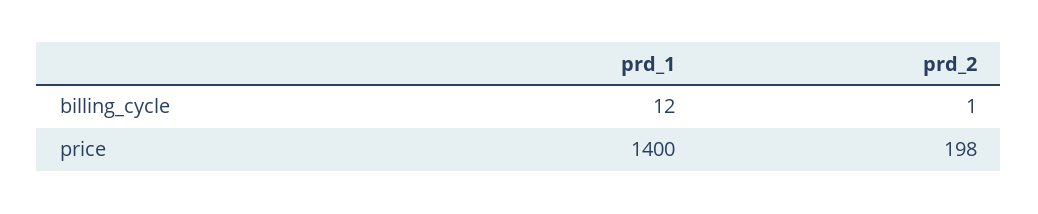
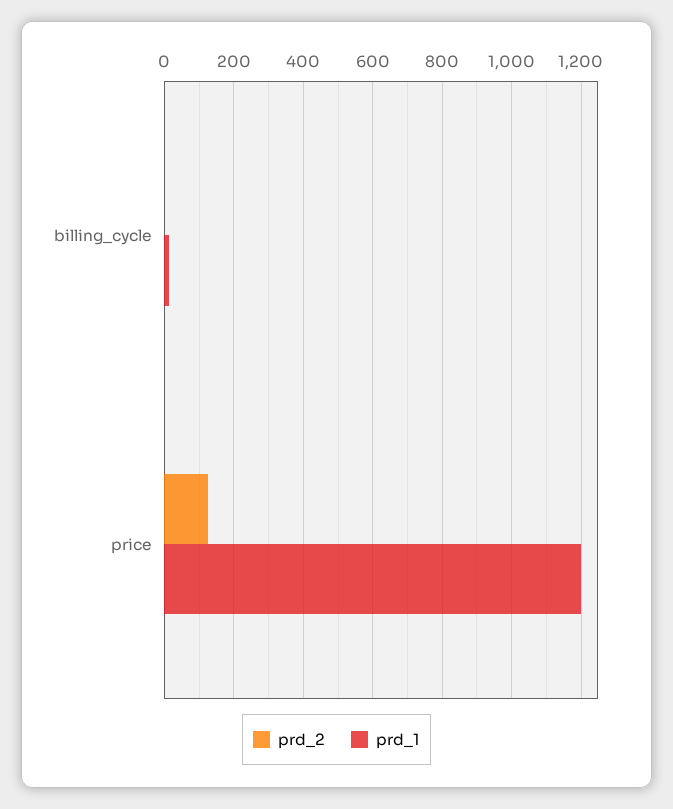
prd_1, price: 1400 -> 1200
prd_2, price: 198 -> 120

